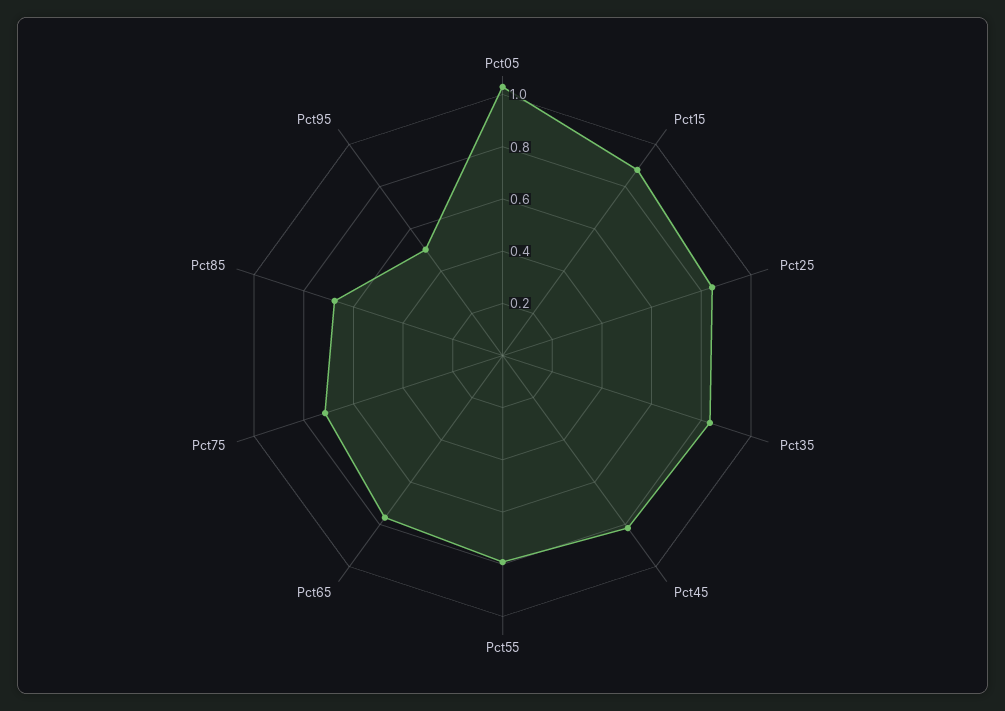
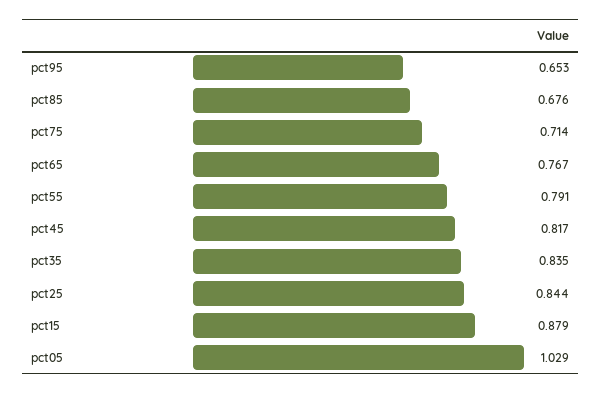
Pct95: 0.5 -> 0.653

